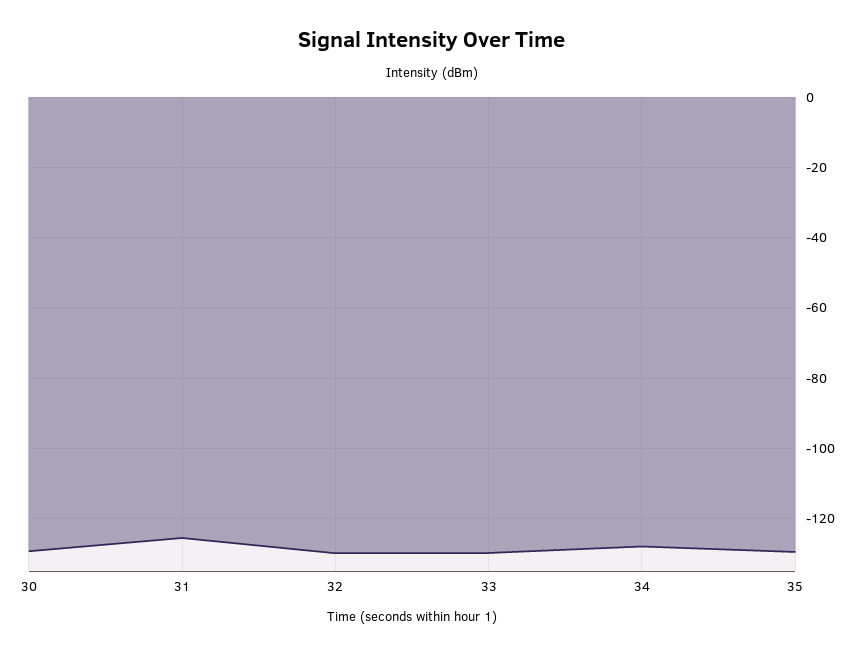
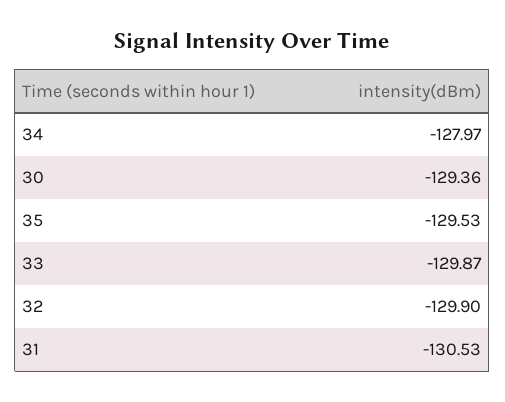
31: -126 -> -130.53

